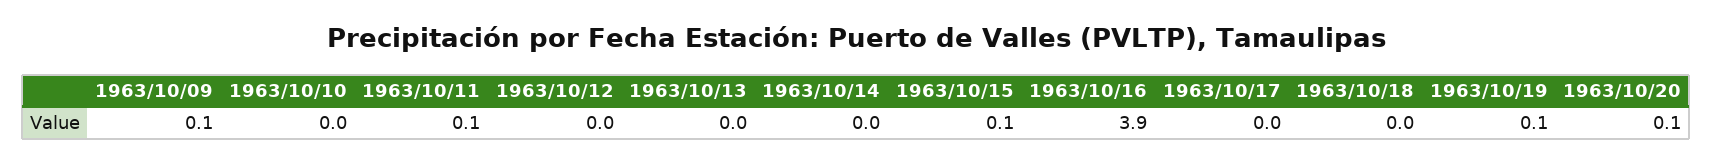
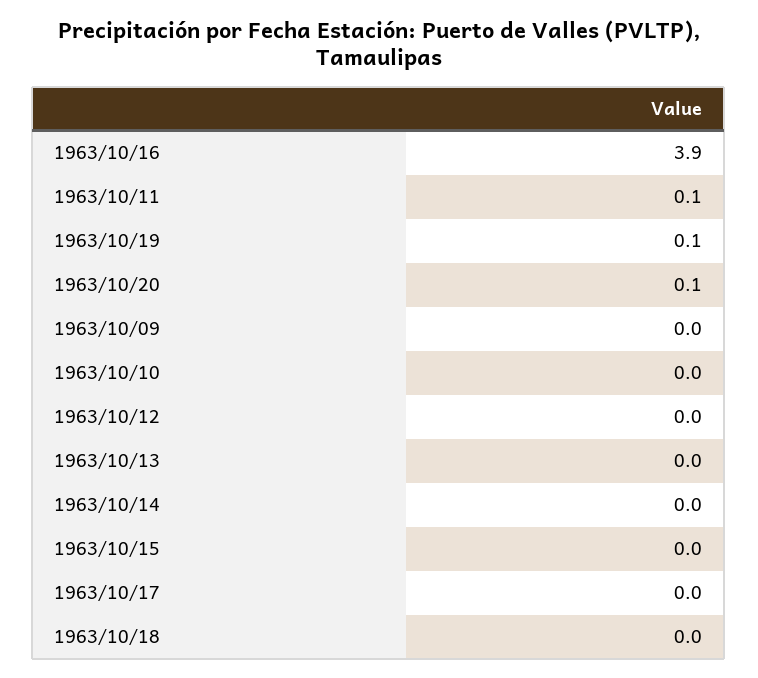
1963/10/09: 0.1 -> 0
1963/10/15: 0.1 -> 0

